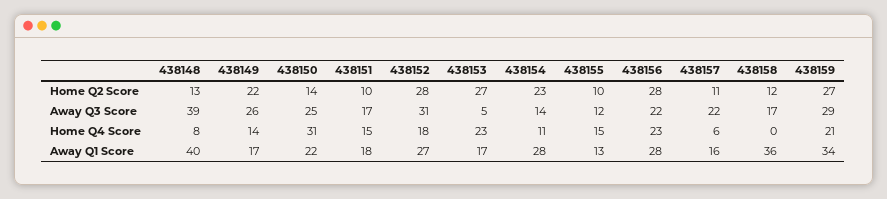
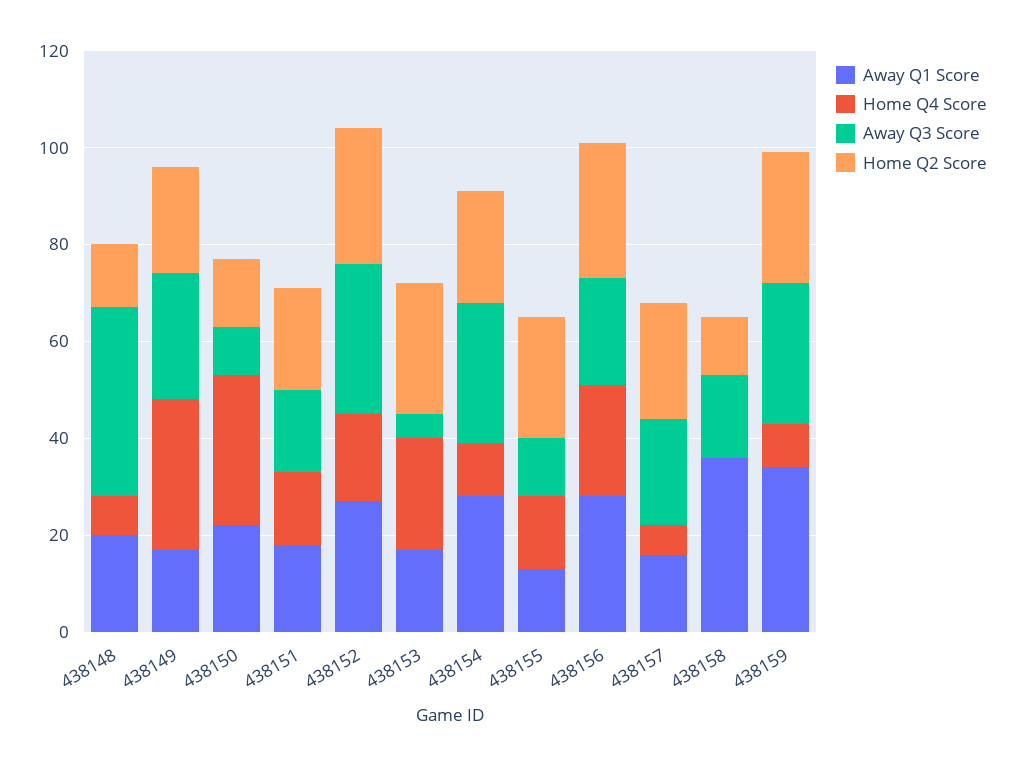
Home Q2 Score, 438151: 10 -> 20
Home Q2 Score, 438155: 10 -> 25
Home Q2 Score, 438157: 11 -> 25
Away Q3 Score, 438150: 25 -> 10
Away Q3 Score, 438154: 14 -> 30
Home Q4 Score, 438149: 14 -> 30
Home Q4 Score, 438159: 21 -> 10
Away Q1 Score, 438148: 40 -> 20

